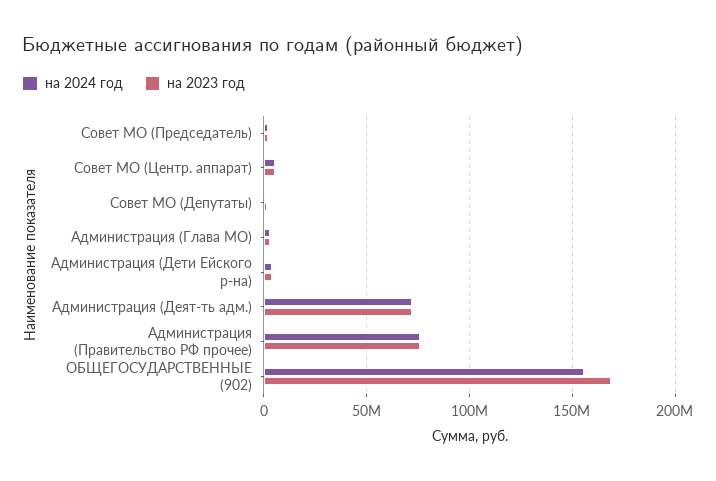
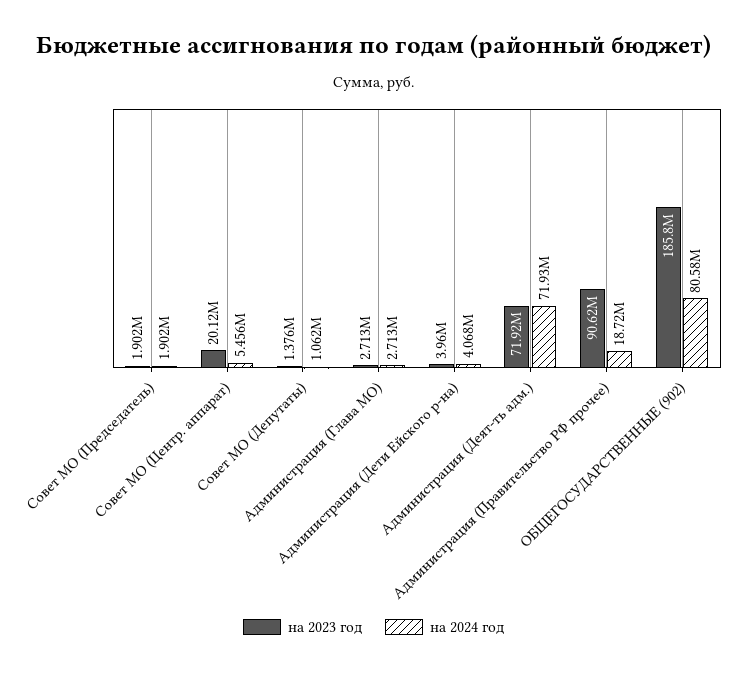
на 2023 год, Совет МО (Центр. аппарат): 5000000 -> 20120000
на 2024 год, Администрация (Правительство РФ прочее): 75000000 -> 18720000
на 2023 год, Администрация (Правительство РФ прочее): 75000000 -> 90620000
на 2024 год, ОБЩЕГОСУДАРСТВЕННЫЕ (902): 155000000 -> 80580000
на 2023 год, ОБЩЕГОСУДАРСТВЕННЫЕ (902): 170000000 -> 185800000

